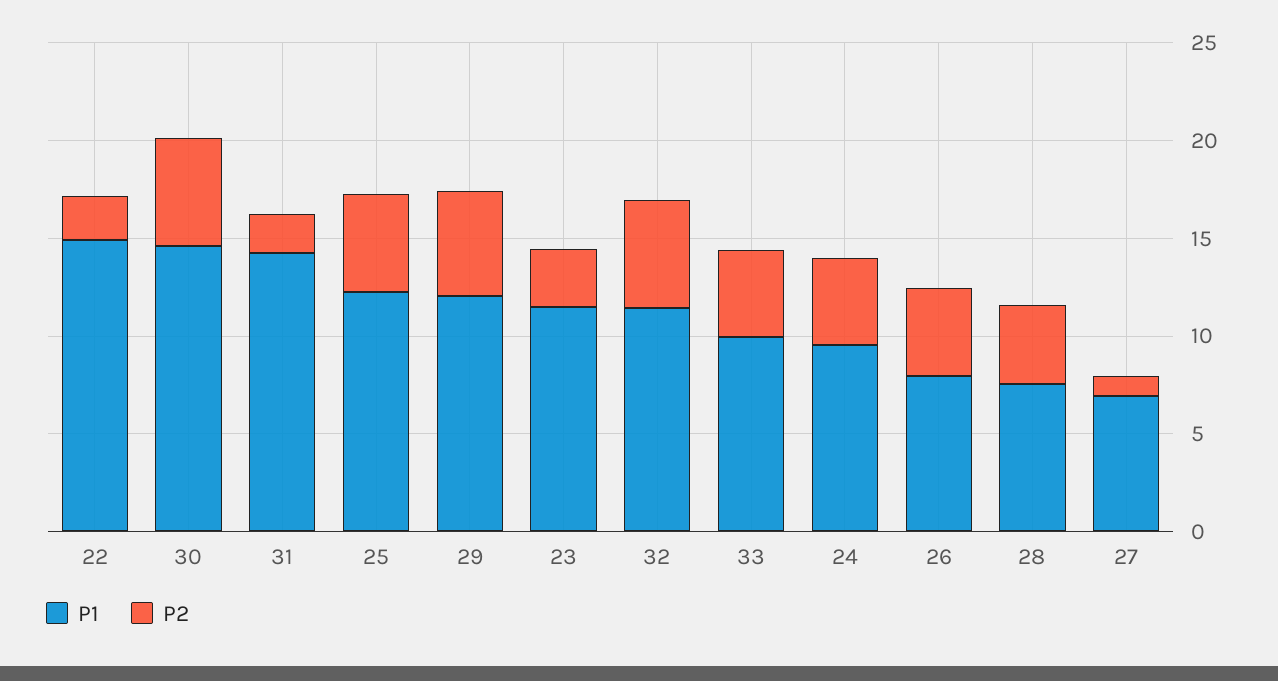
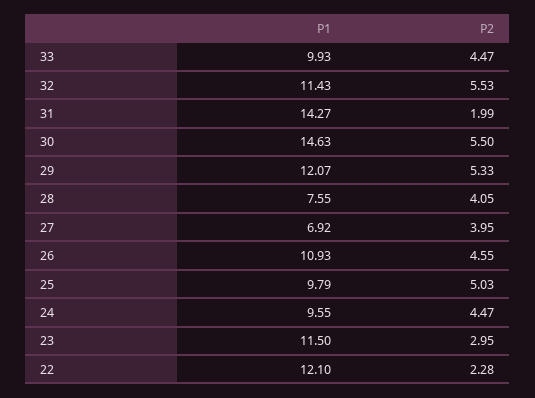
P1, 22: 15 -> 12.1
P1, 25: 12 -> 9.79
P1, 26: 8 -> 10.93
P2, 27: 1 -> 3.95

